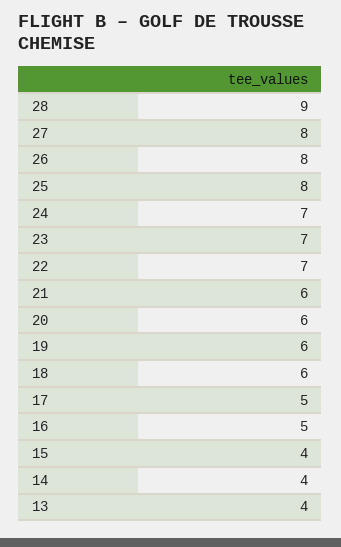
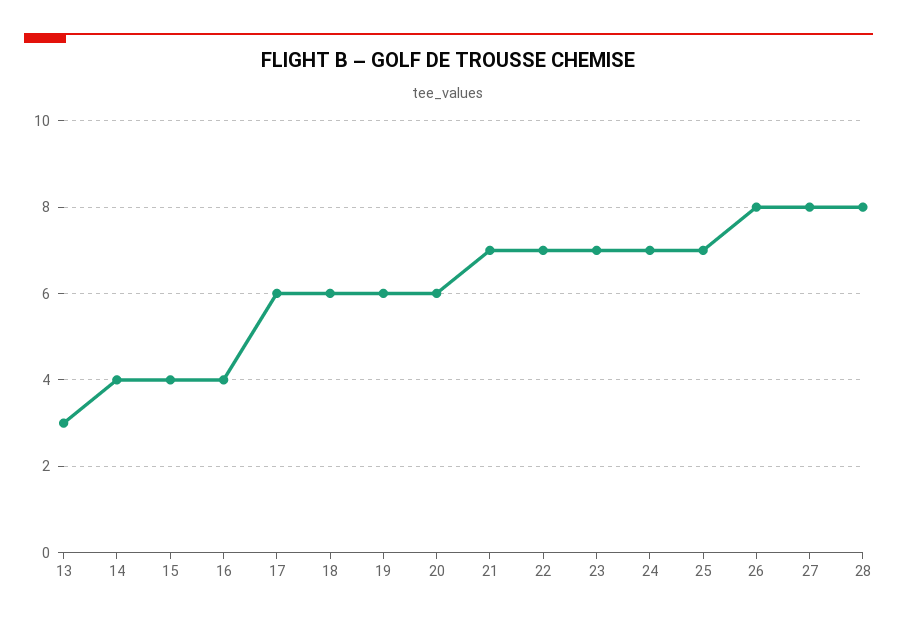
28: 9 -> 8
25: 8 -> 7
21: 6 -> 7
17: 5 -> 6
16: 5 -> 4
13: 4 -> 3

